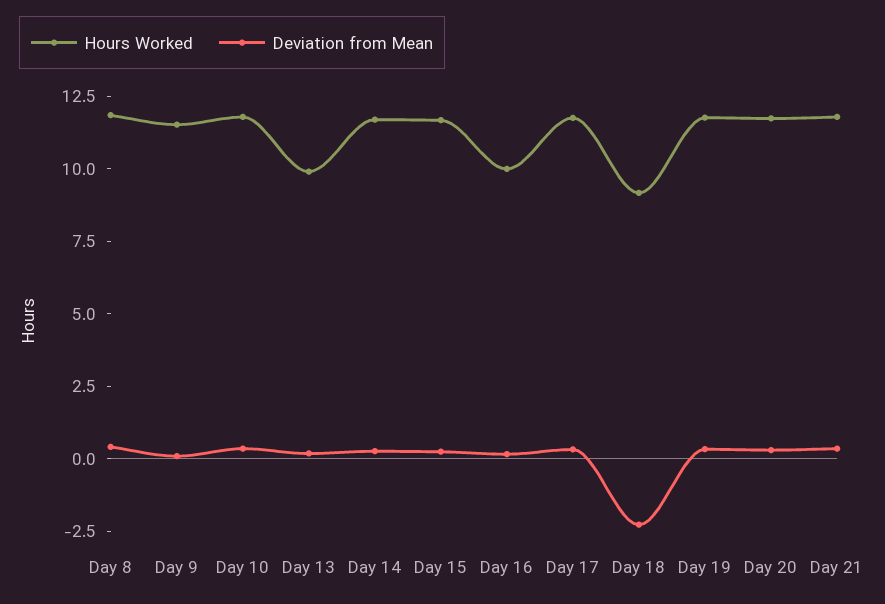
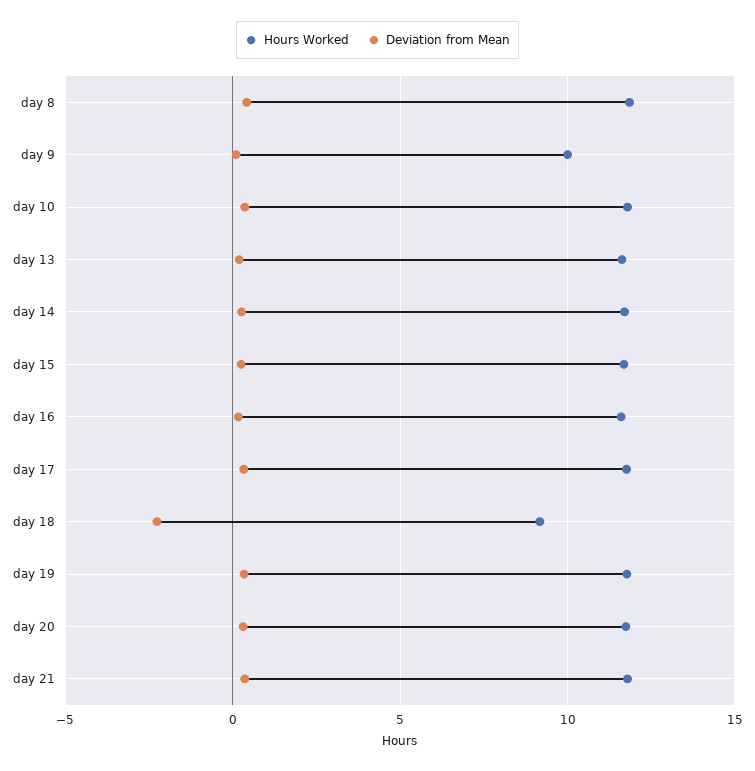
Hours Worked, Day 9: 11.5 -> 10
Hours Worked, Day 13: 10 -> 11.5
Hours Worked, Day 16: 10 -> 11.5

